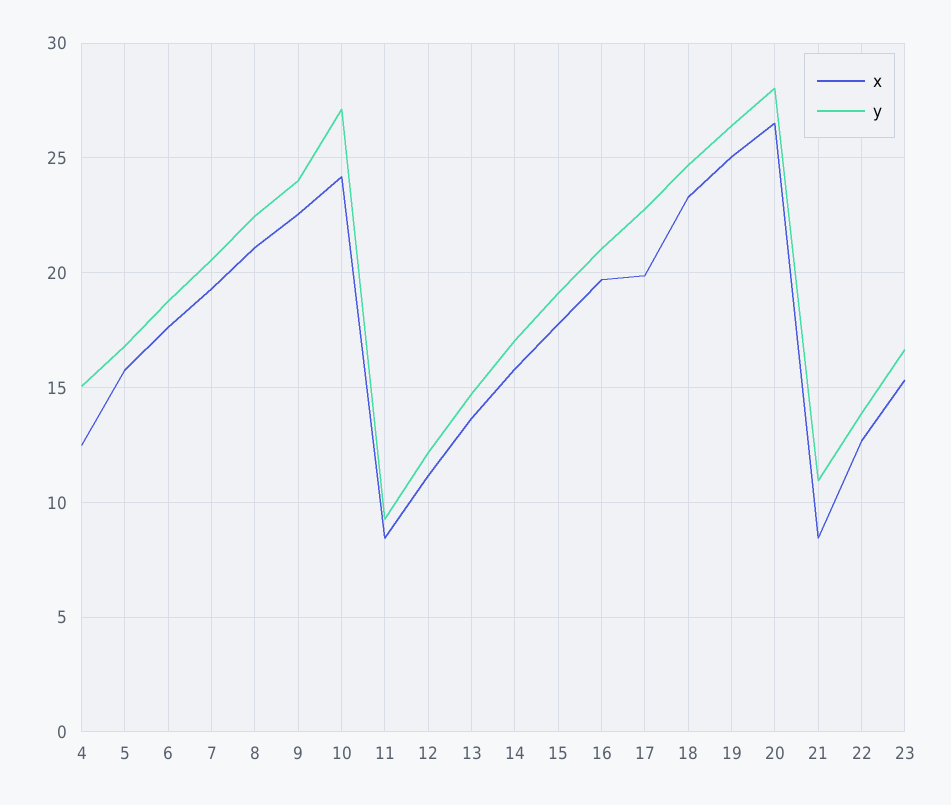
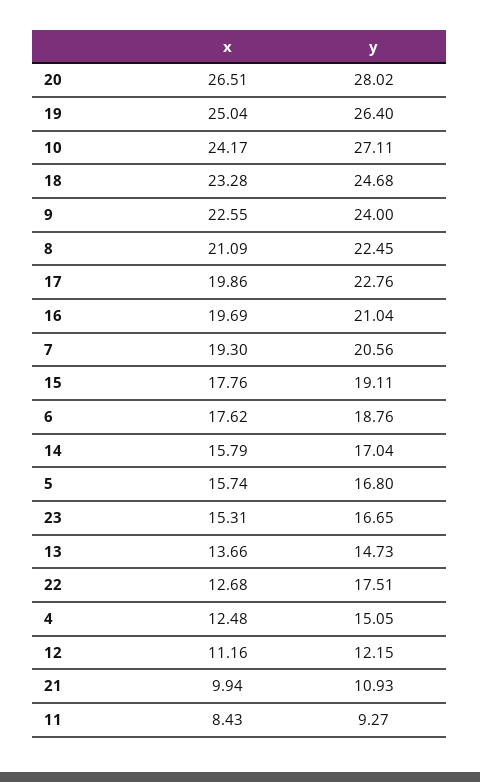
x, 21: 8.5 -> 9.94
y, 22: 14 -> 17.51

